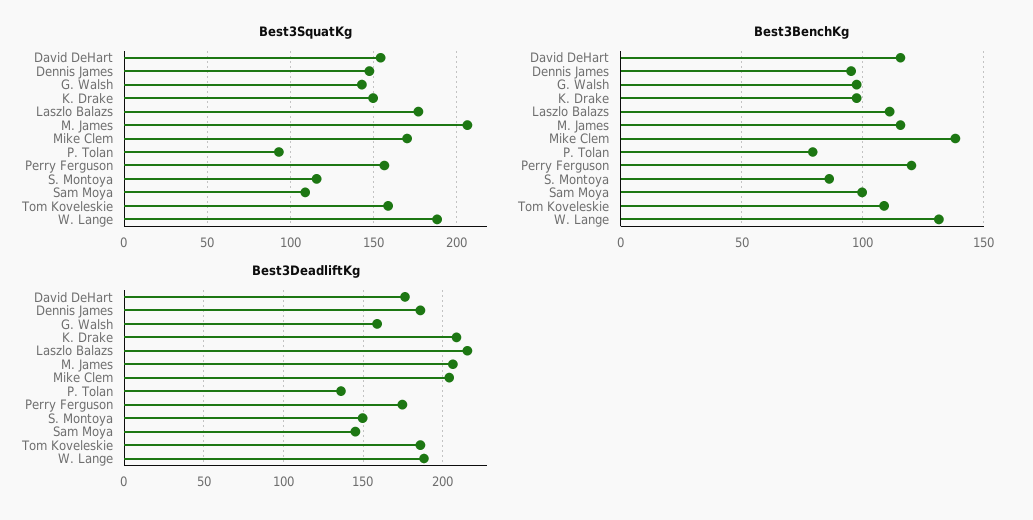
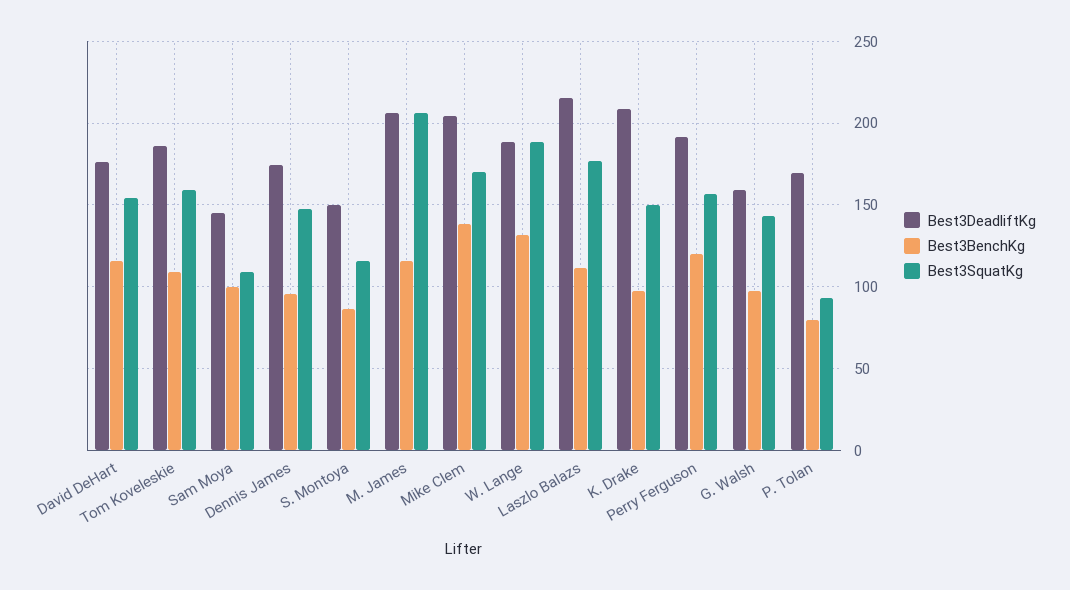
Best3DeadliftKg, Dennis James: 185 -> 175
Best3DeadliftKg, P. Tolan: 135 -> 170
Best3DeadliftKg, Perry Ferguson: 175 -> 190

